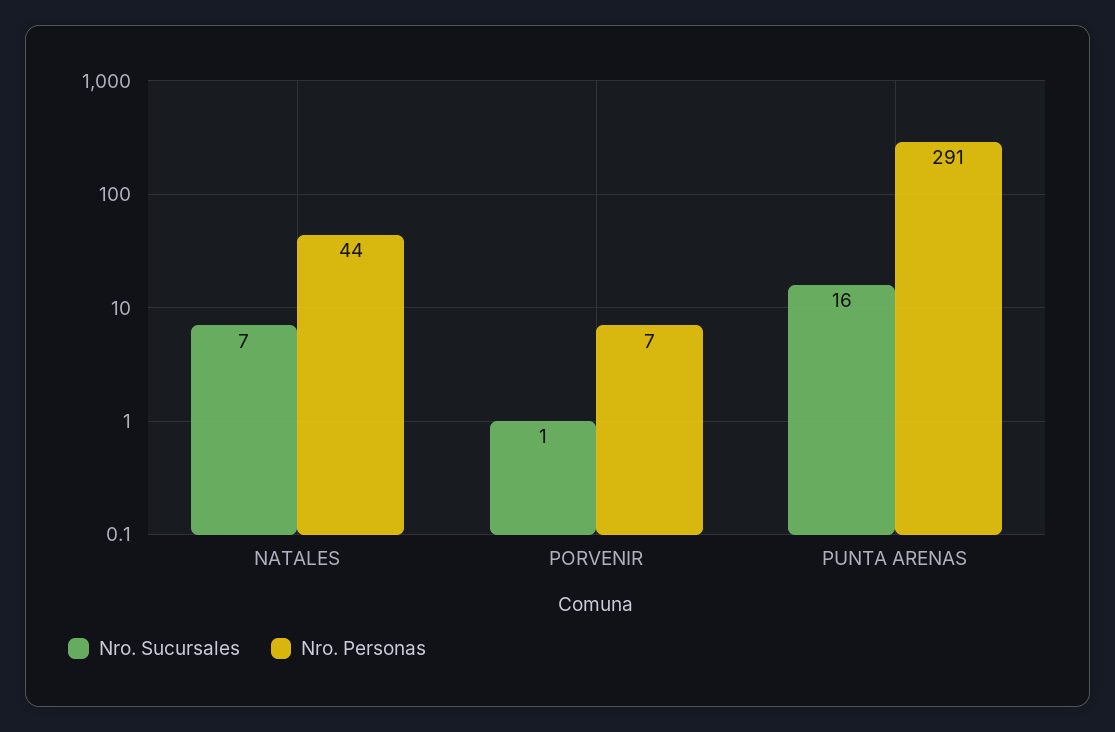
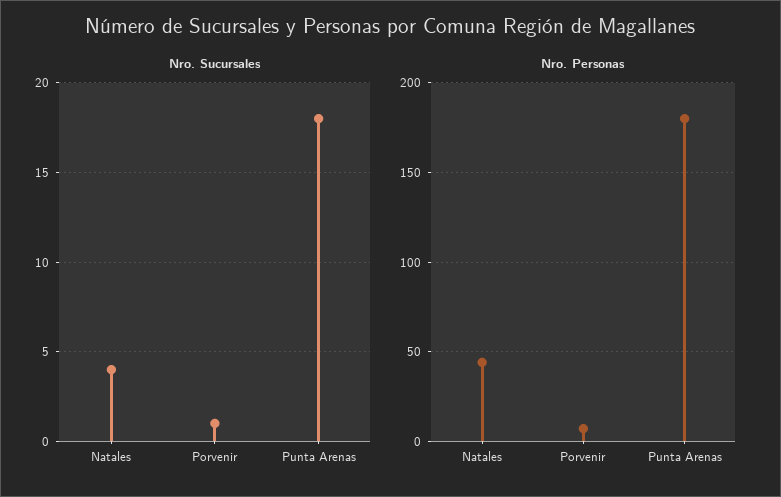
Nro. Sucursales, NATALES: 7 -> 4
Nro. Sucursales, PUNTA ARENAS: 16 -> 18
Nro. Personas, PUNTA ARENAS: 291 -> 180

